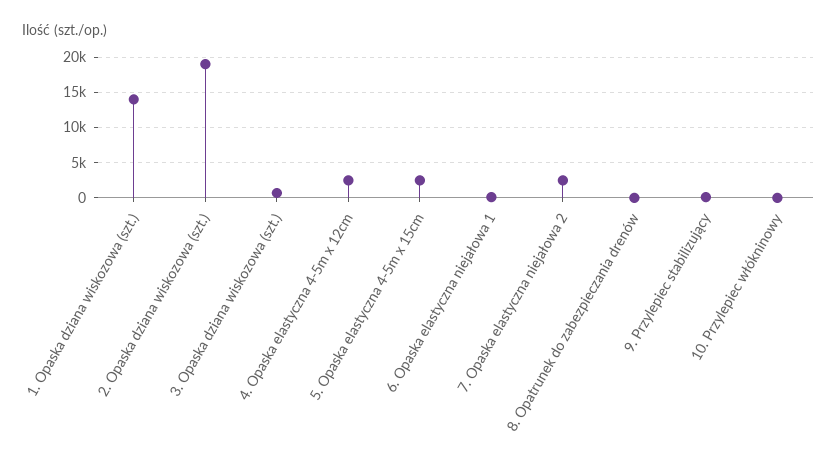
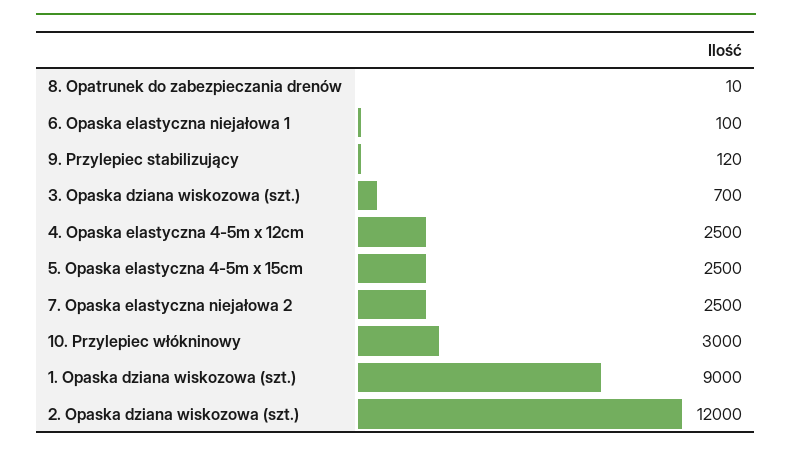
1. Opaska dziana wiskozowa (szt.): 14000 -> 9000
2. Opaska dziana wiskozowa (szt.): 19000 -> 12000
10. Przylepiec włókninowy: 0 -> 3000

